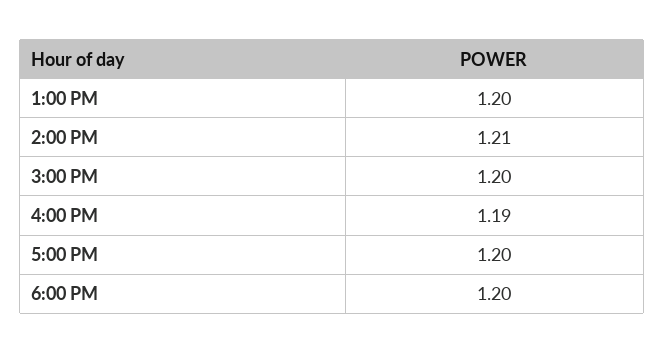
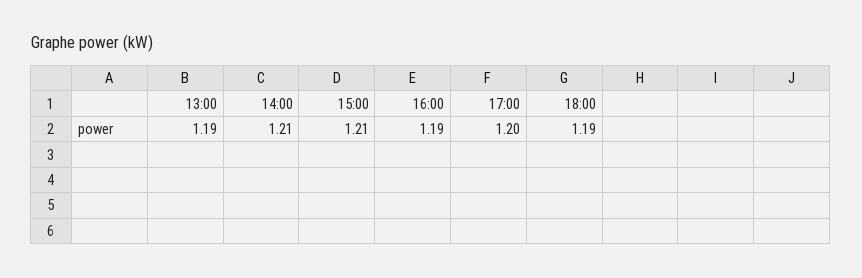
1:00 PM: 1.2 -> 1.19
3:00 PM: 1.2 -> 1.21
6:00 PM: 1.2 -> 1.19

